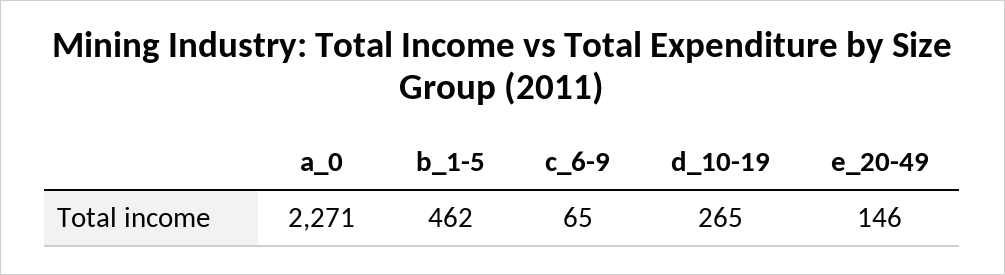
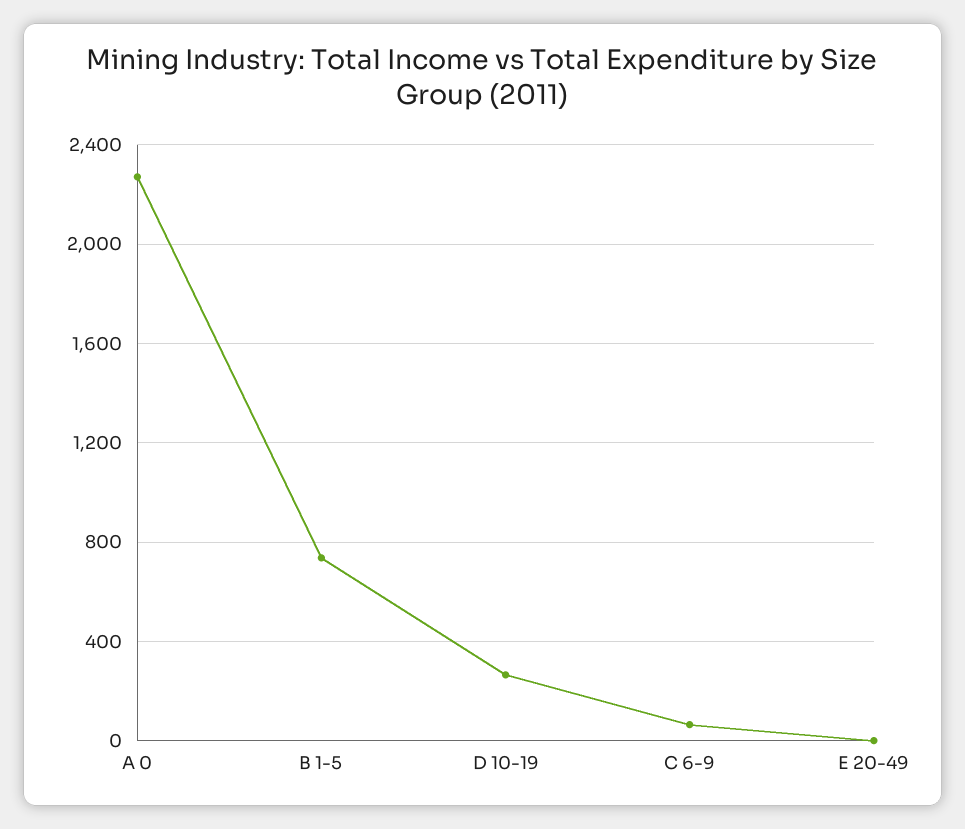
b_1-5: 462 -> 750
e_20-49: 146 -> 0

